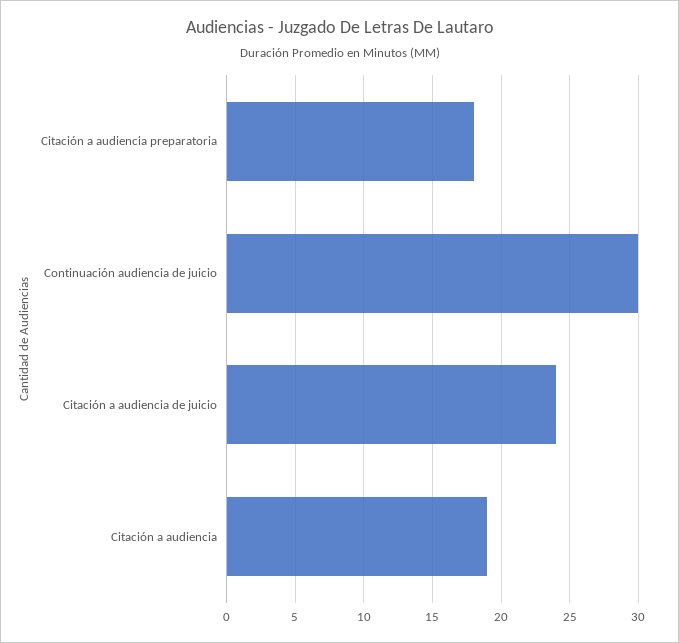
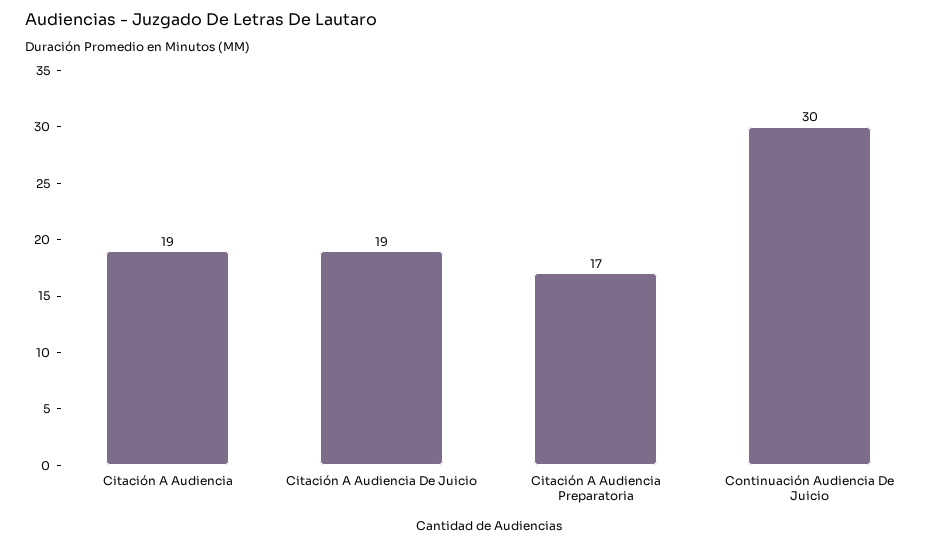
Citación a audiencia preparatoria: 18 -> 17
Citación a audiencia de juicio: 24 -> 19

